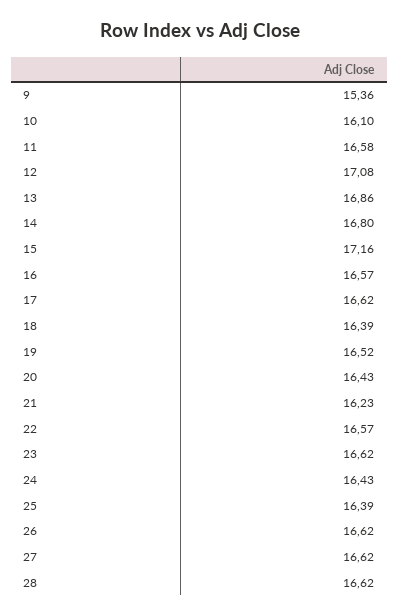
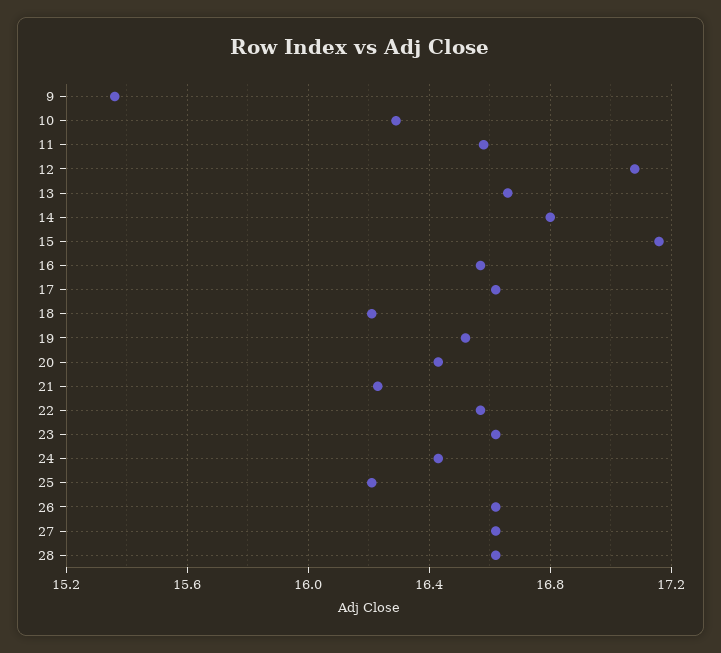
10: 16.1 -> 16.3
13: 16.86 -> 16.65
18: 16.39 -> 16.2
25: 16.39 -> 16.2

